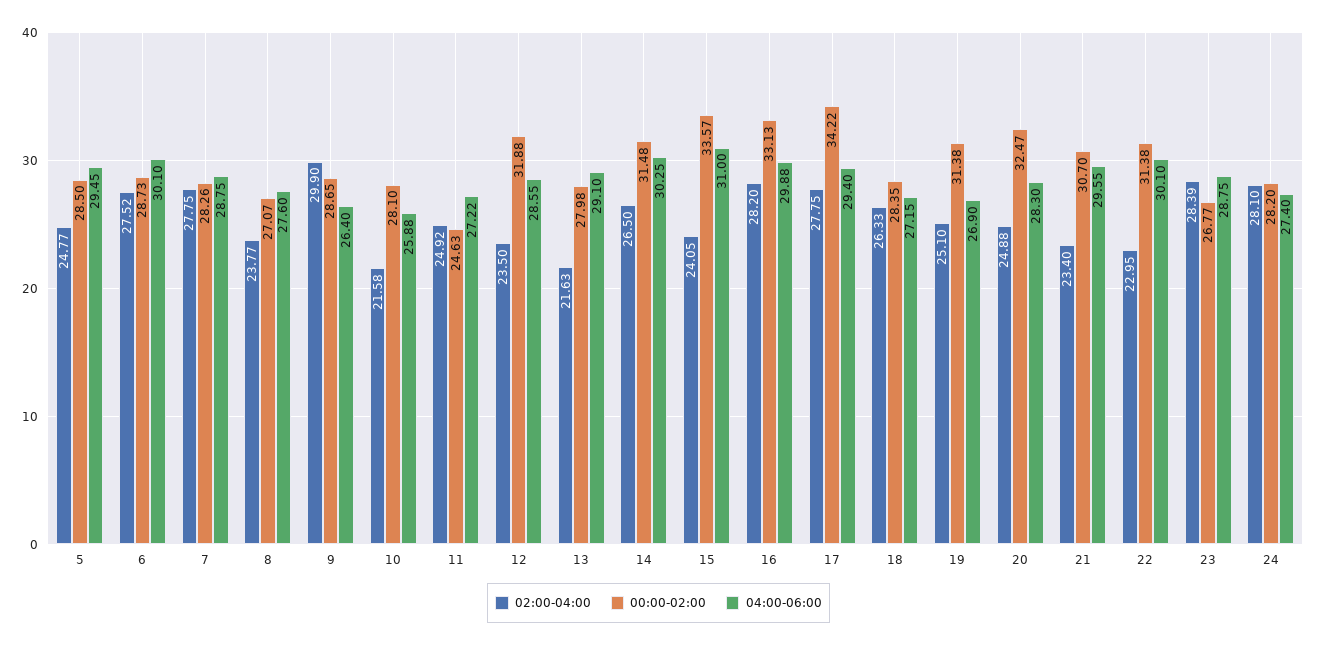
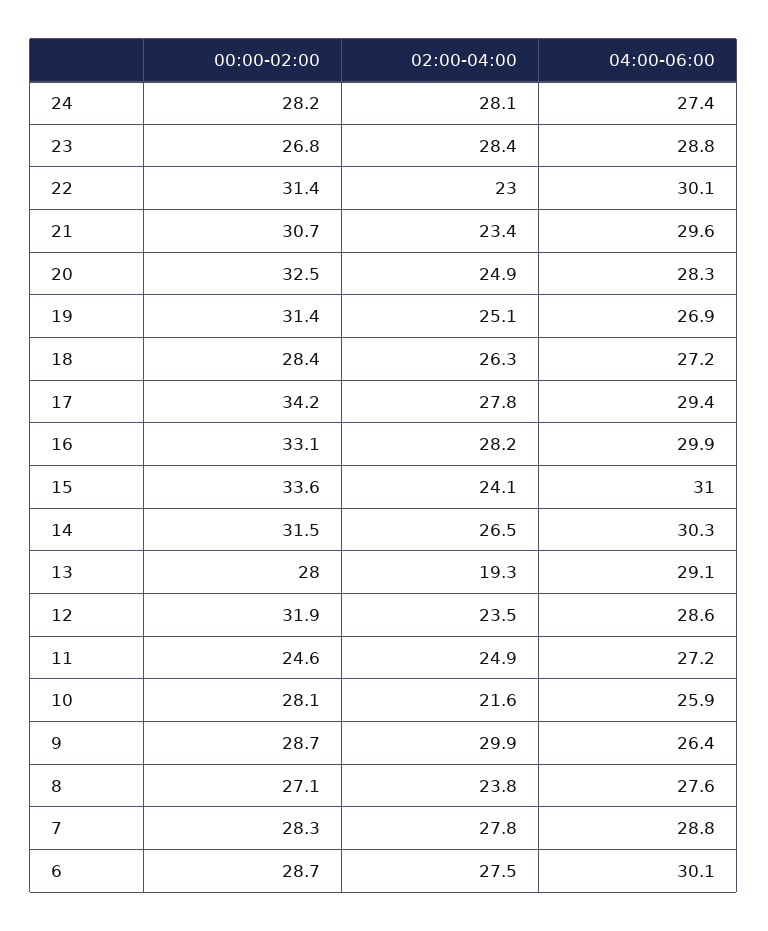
02:00-04:00, 5: 24.77 -> none
00:00-02:00, 5: 28.5 -> none
04:00-06:00, 5: 29.45 -> none
02:00-04:00, 13: 21.63 -> 19.3

